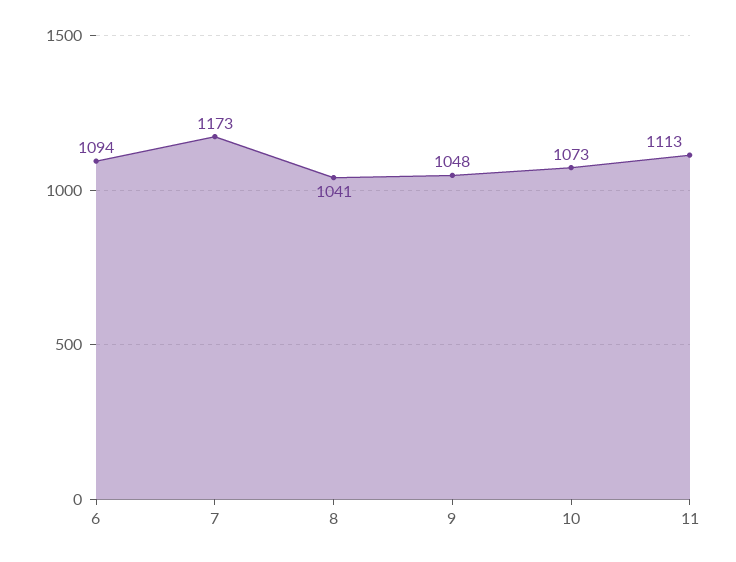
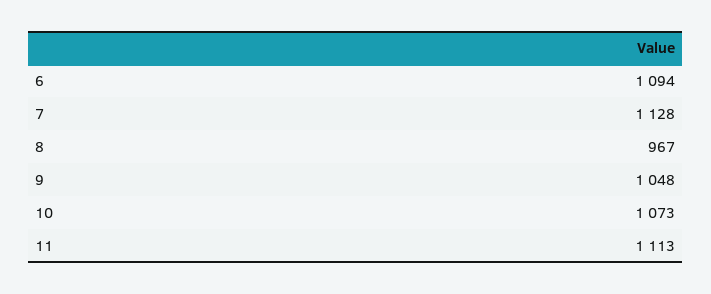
7: 1173 -> 1128
8: 1041 -> 967

